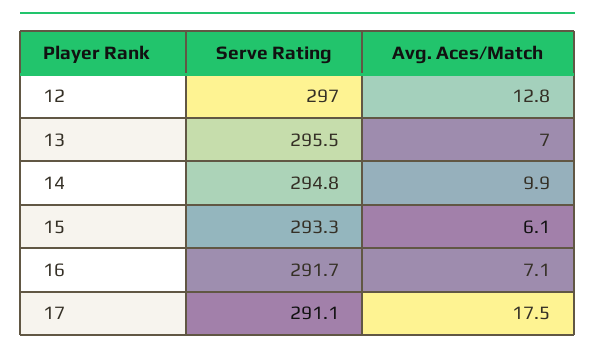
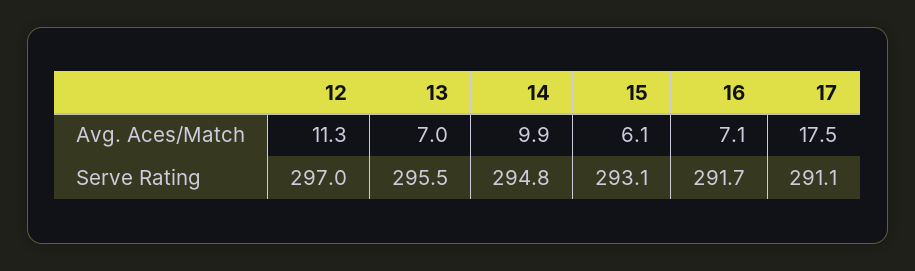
Avg. Aces/Match, 12: 12.8 -> 11.3
Serve Rating, 15: 293.3 -> 293.1

